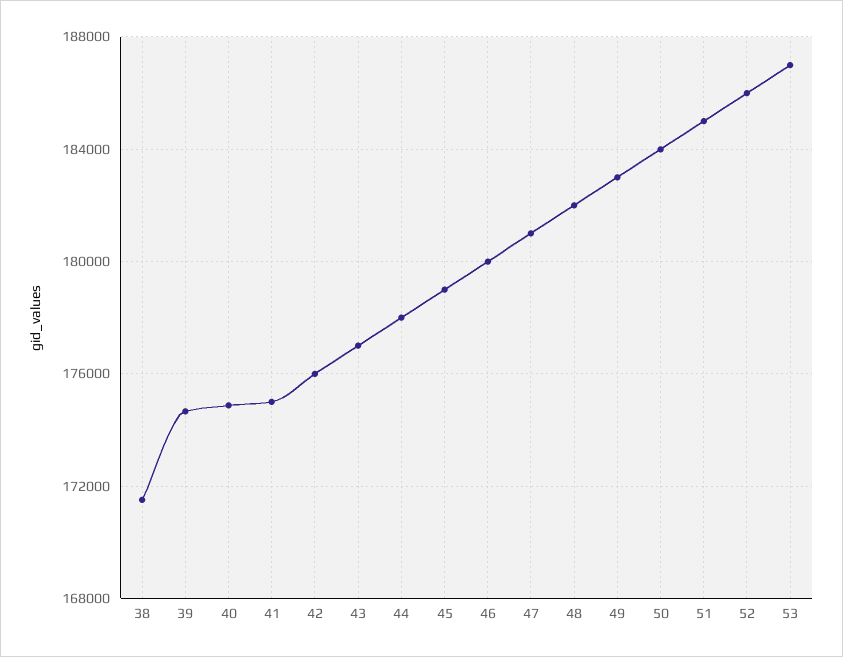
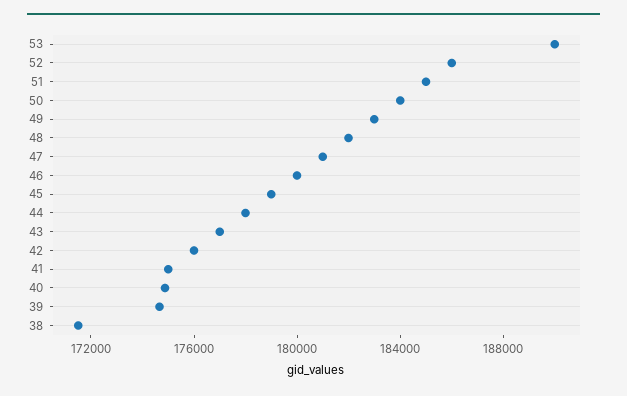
53: 187000 -> 190000

